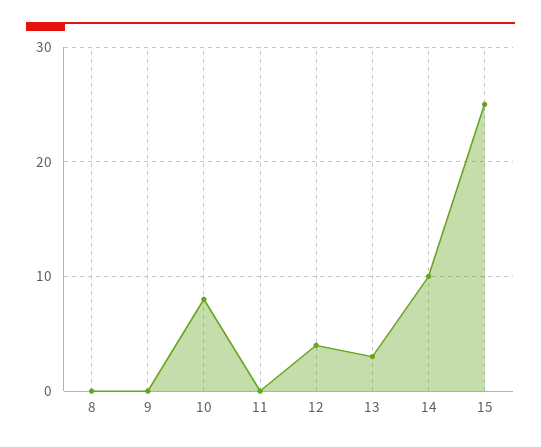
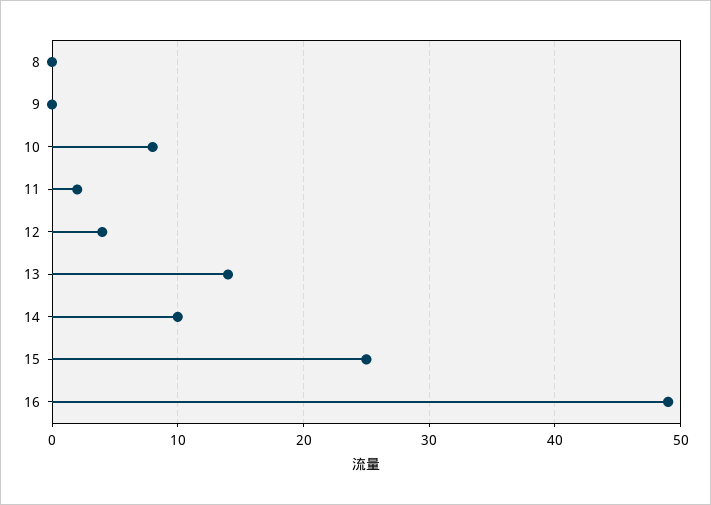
11: 0 -> 2
13: 3 -> 14
16: none -> 49

